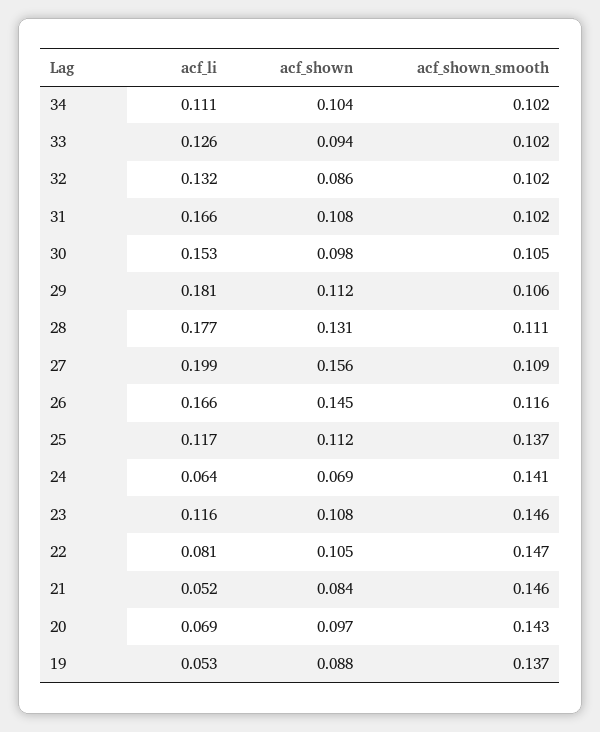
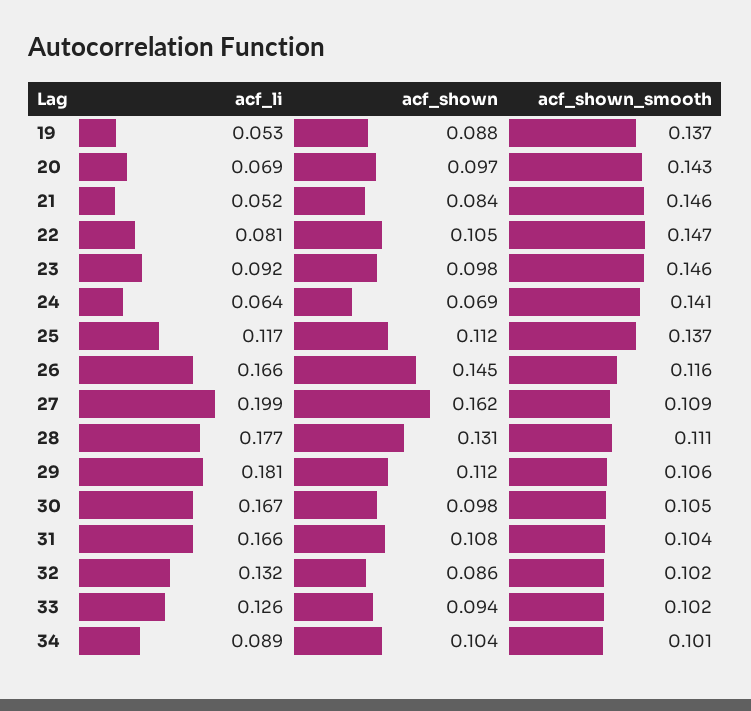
acf_li, 34: 0.111 -> 0.089
acf_shown_smooth, 34: 0.102 -> 0.101
acf_shown_smooth, 31: 0.102 -> 0.104
acf_li, 30: 0.153 -> 0.167
acf_shown, 27: 0.156 -> 0.162
acf_li, 23: 0.116 -> 0.092
acf_shown, 23: 0.108 -> 0.098

